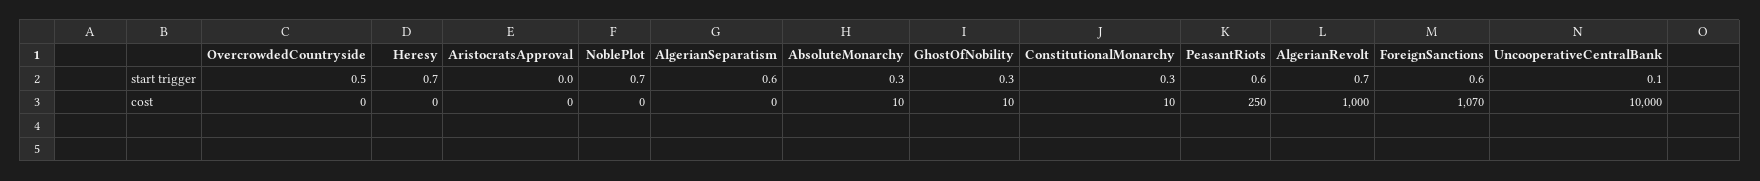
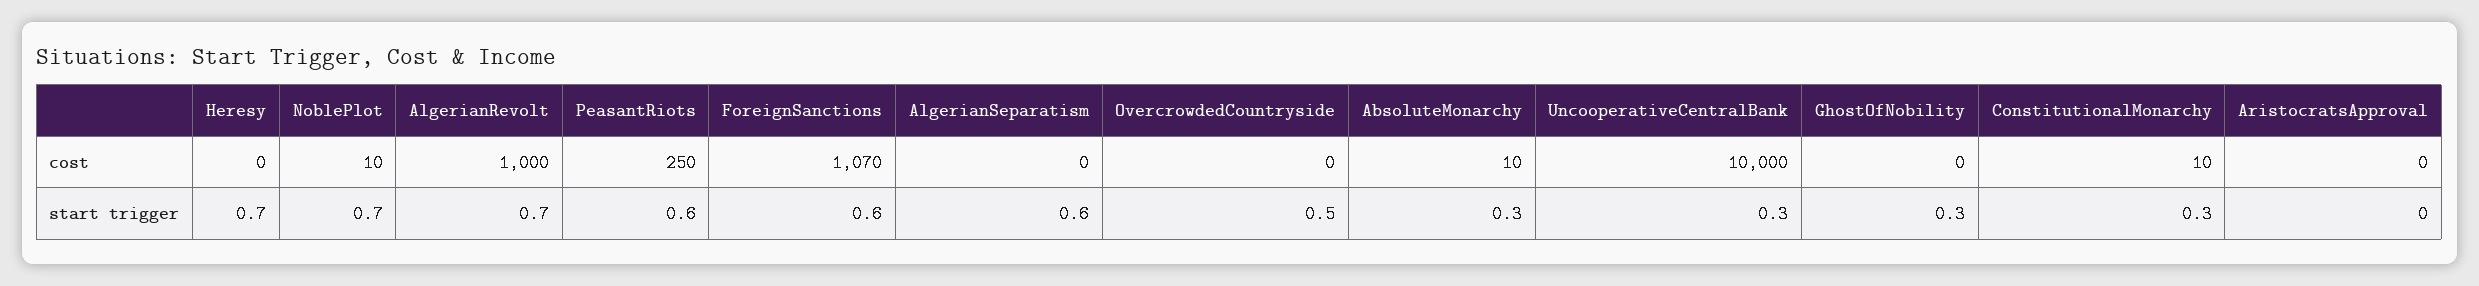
UncooperativeCentralBank, start trigger: 0.1 -> 0.3
NoblePlot, cost: 0 -> 10
GhostOfNobility, cost: 10 -> 0

